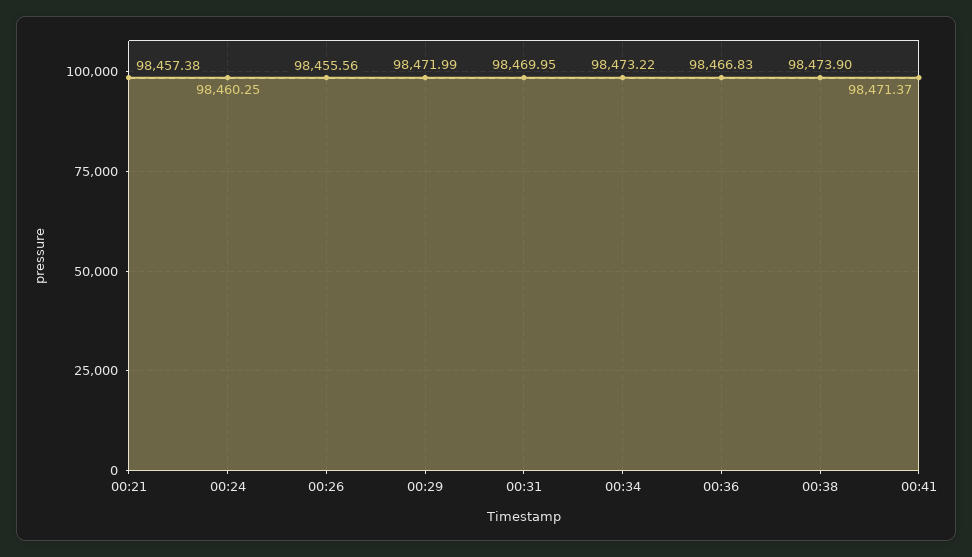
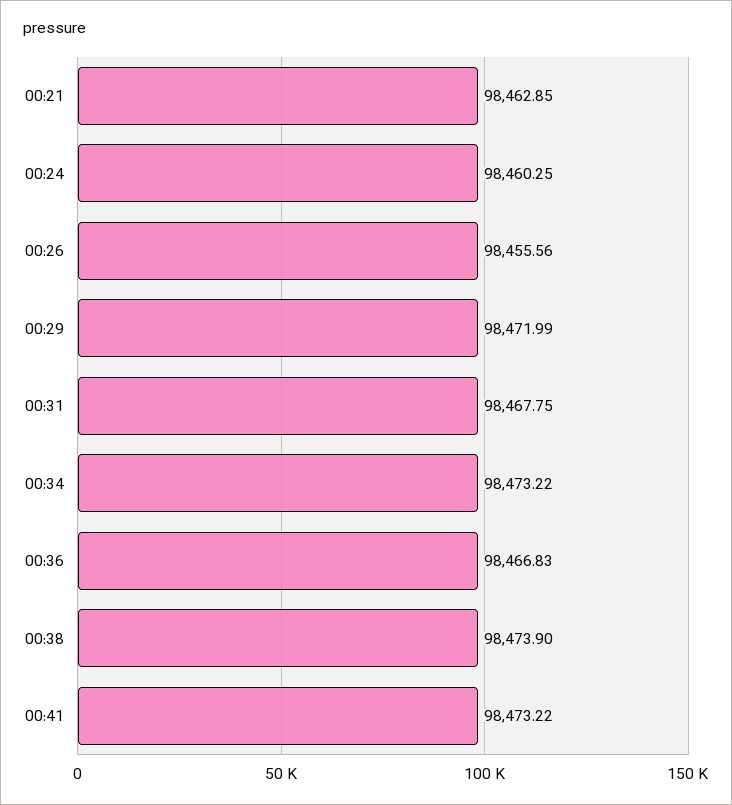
00:21: 98457.38 -> 98462.85
00:31: 98469.95 -> 98467.75
00:41: 98471.37 -> 98473.22

